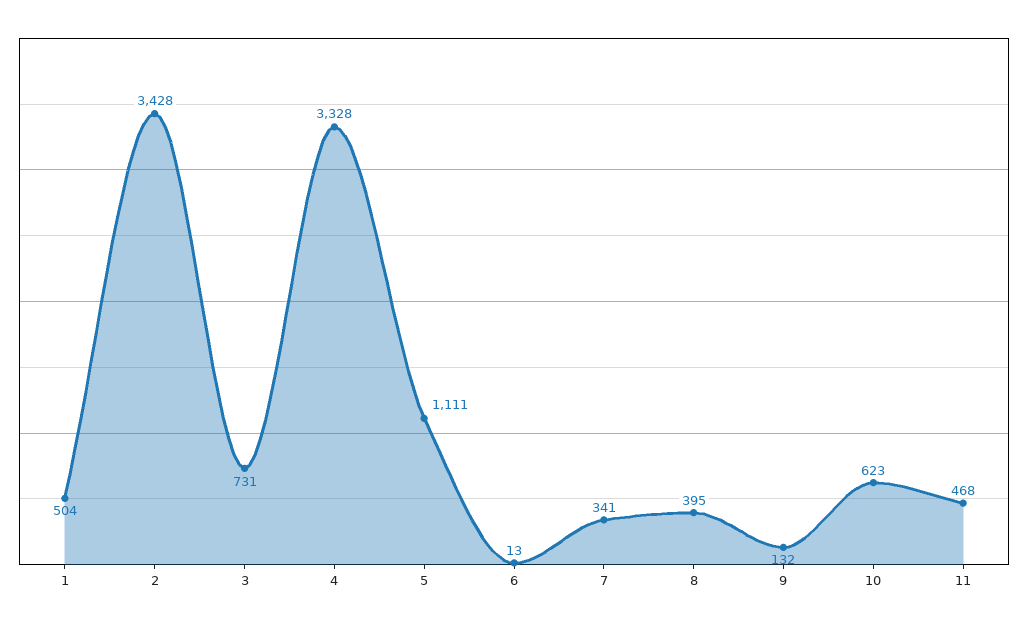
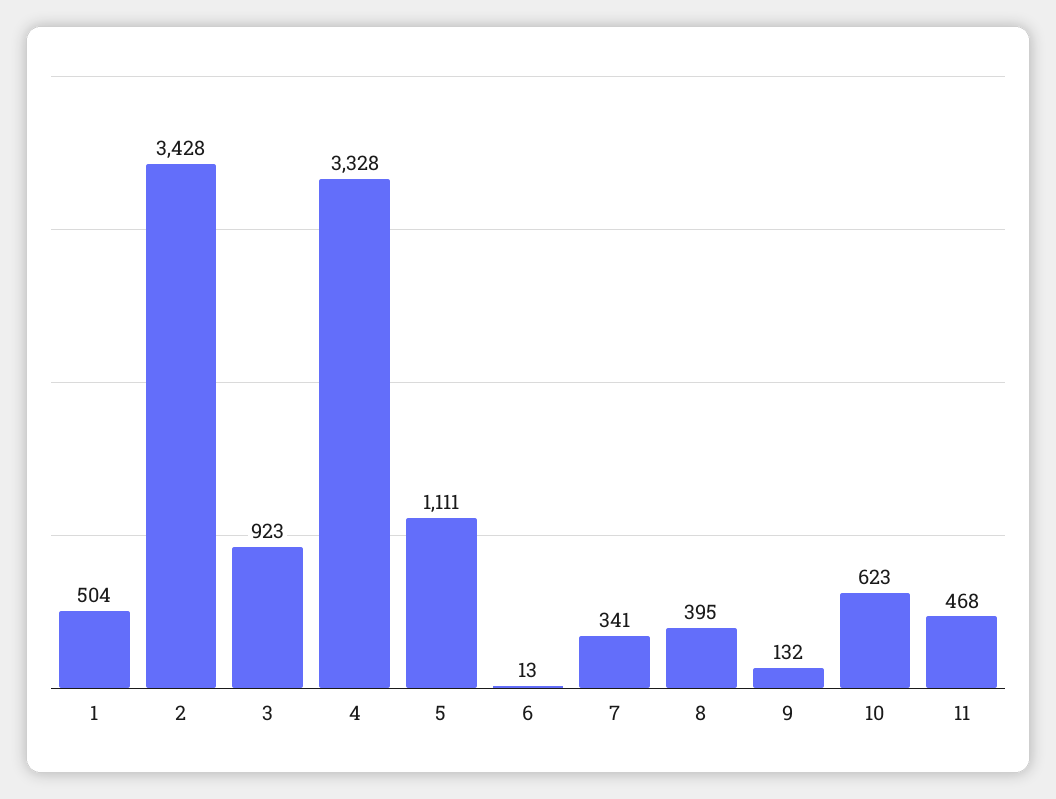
3: 731 -> 923

